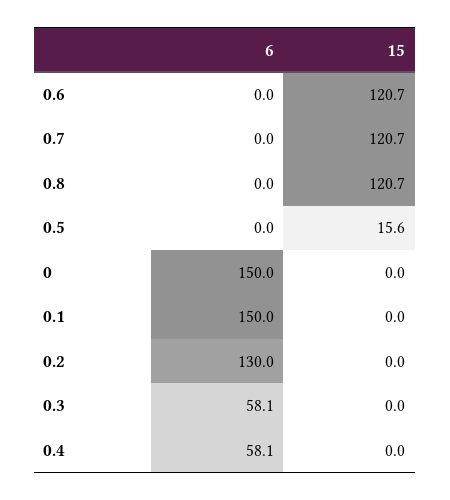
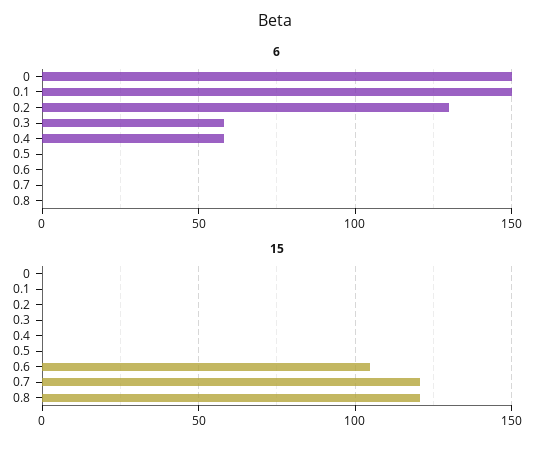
15, 0.6: 120.7 -> 105
15, 0.5: 15.6 -> 0

